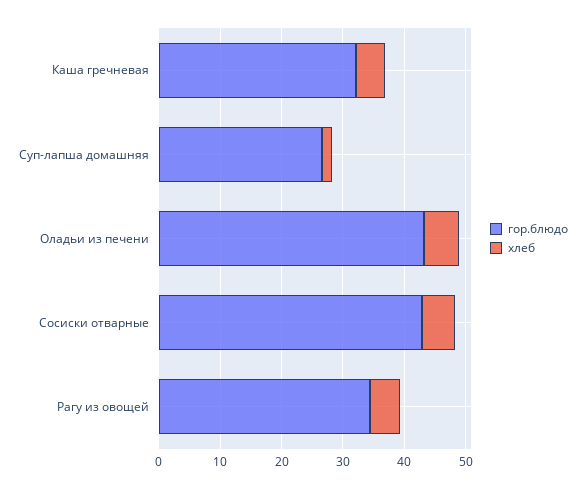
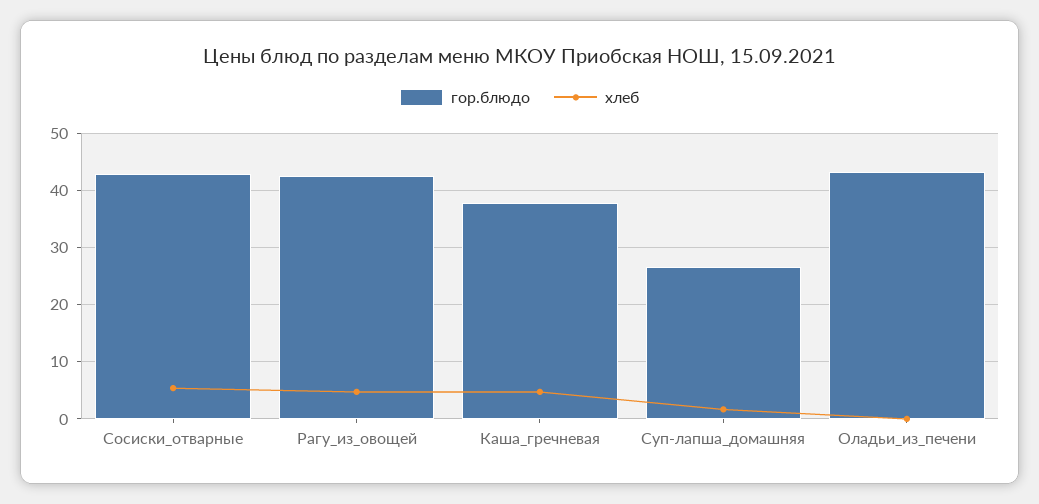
гор.блюдо, Каша гречневая: 32 -> 38
хлеб, Оладьи из печени: 6 -> 0
гор.блюдо, Рагу из овощей: 34 -> 42

